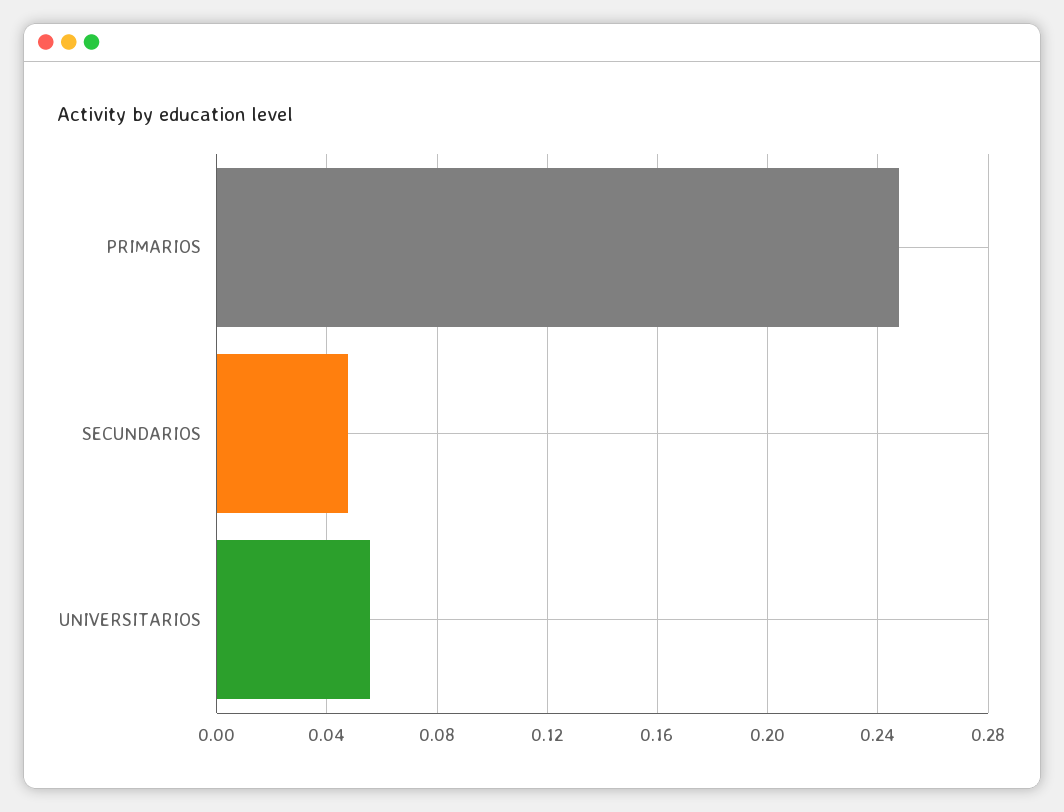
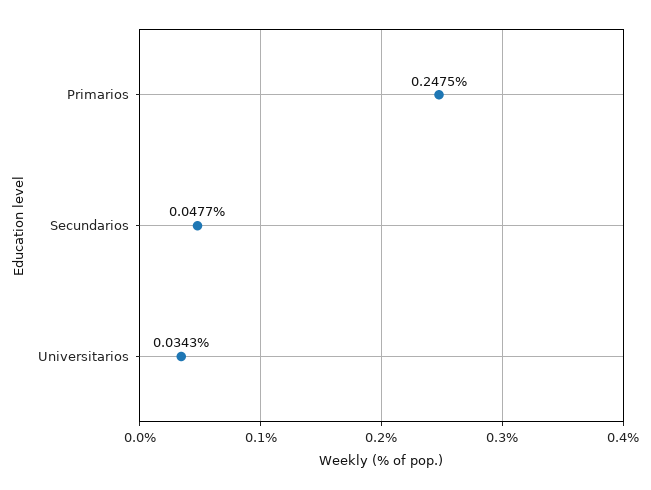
UNIVERSITARIOS: 0.055 -> 0.0343

